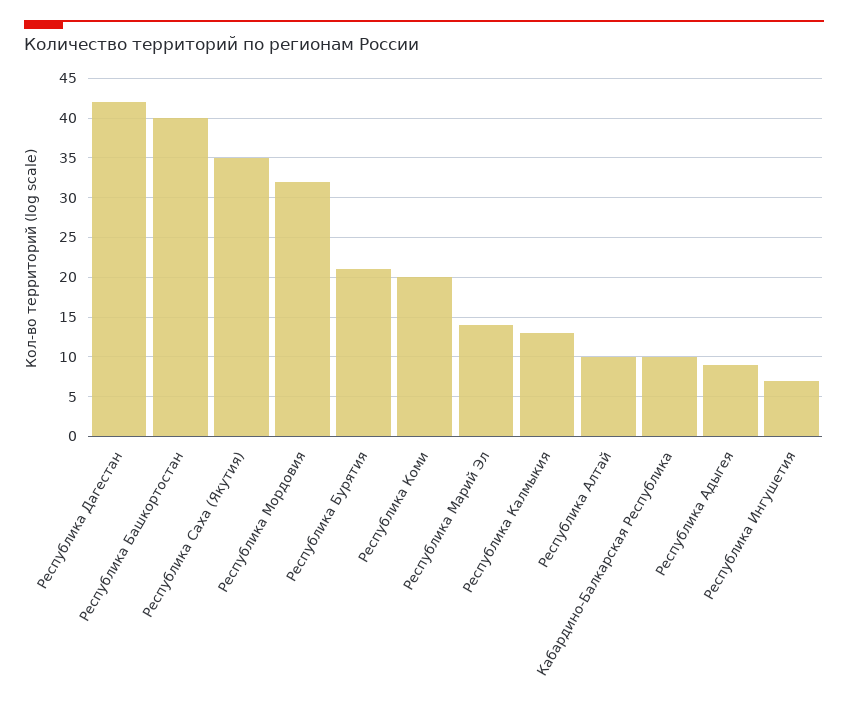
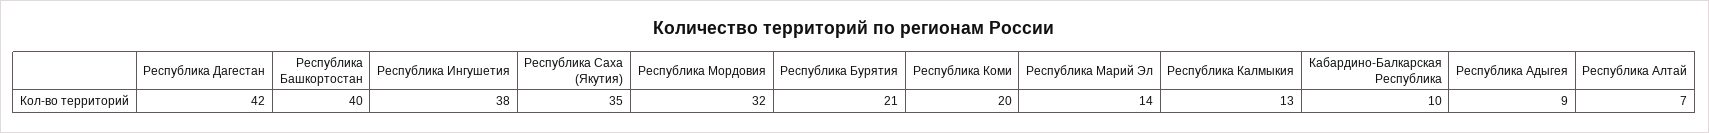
Республика Алтай: 10 -> 7
Республика Ингушетия: 7 -> 38

